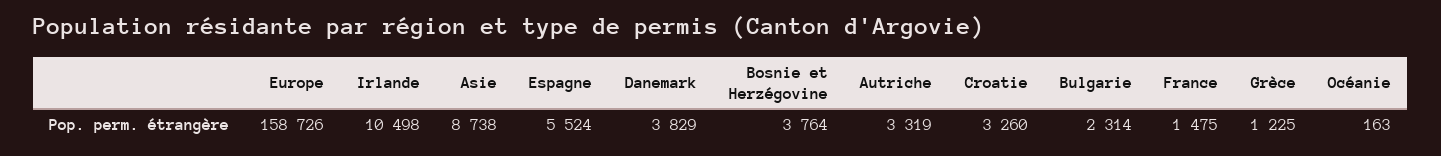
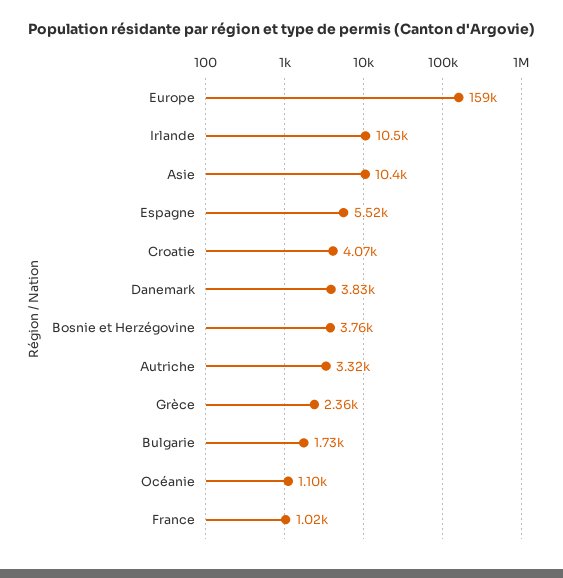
Asie: 8738 -> 10400
Croatie: 3260 -> 4070
Bulgarie: 2314 -> 1730
France: 1475 -> 1020
Grèce: 1225 -> 2360
Océanie: 163 -> 1100

